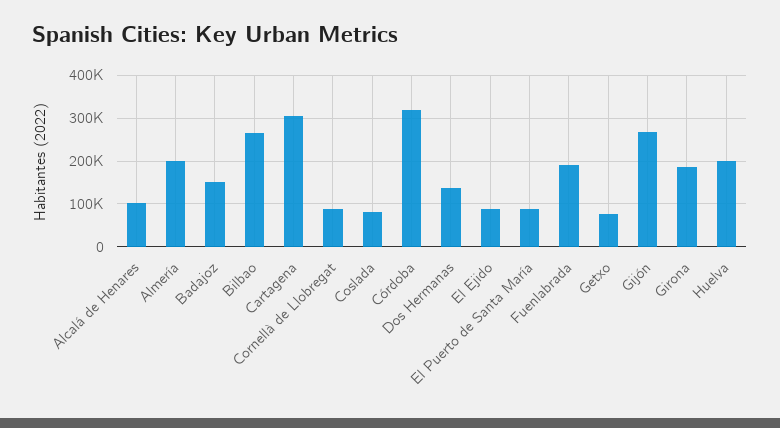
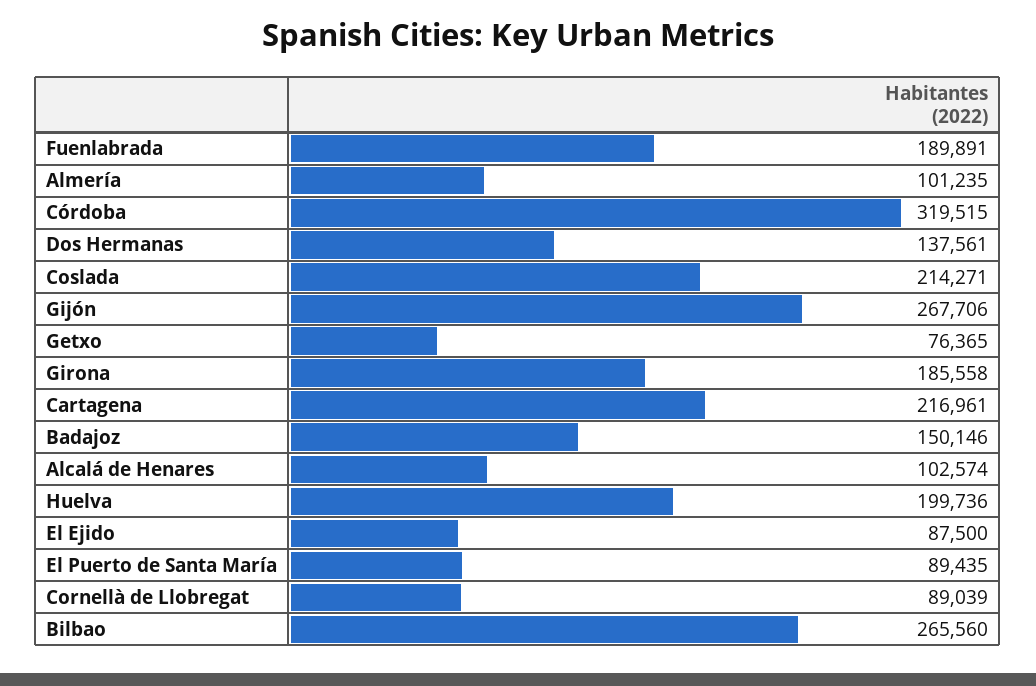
Almería: 200000 -> 101235
Cartagena: 300000 -> 216961
Coslada: 80000 -> 214271

